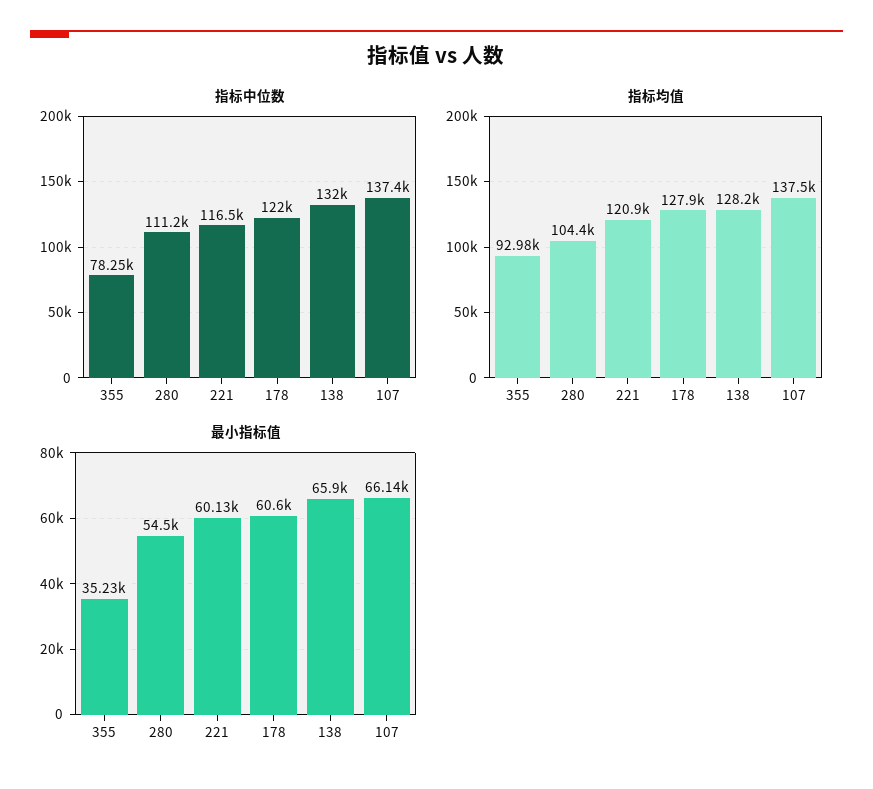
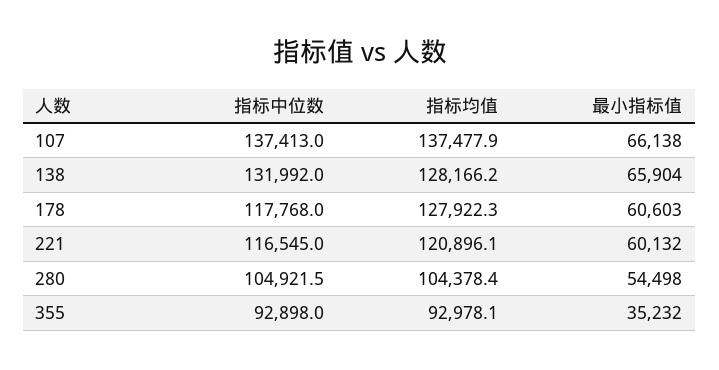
指标中位数, 355: 78250 -> 92898
指标中位数, 280: 111200 -> 104921.5
指标中位数, 178: 122000 -> 117768

